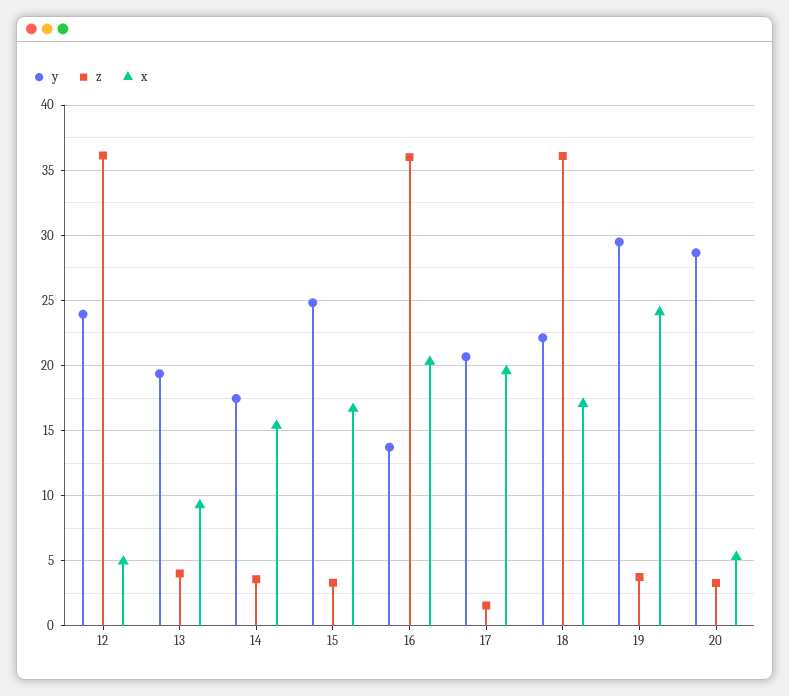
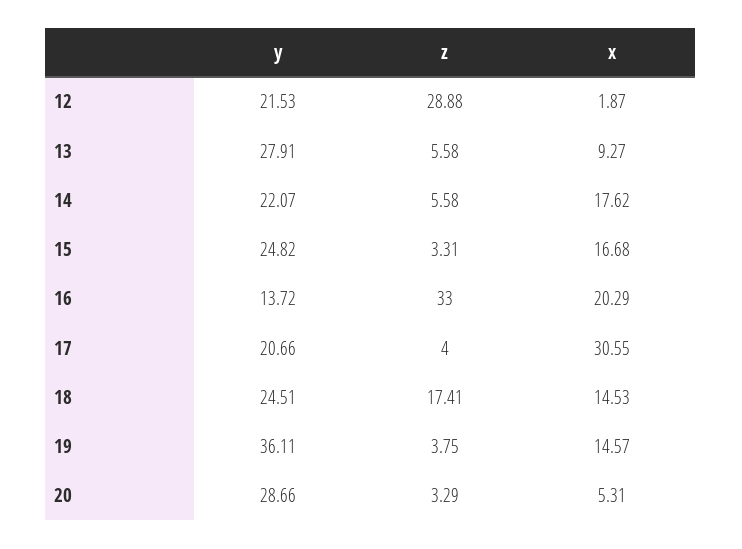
y, 12: 24 -> 21.53
z, 12: 36 -> 28.88
x, 12: 5 -> 1.87
y, 13: 19.5 -> 27.91
z, 13: 4 -> 5.58
y, 14: 17.5 -> 22.07
z, 14: 3.5 -> 5.58
x, 14: 15.5 -> 17.62
z, 16: 36 -> 33
z, 17: 1.5 -> 4
x, 17: 19.5 -> 30.55
y, 18: 22 -> 24.51
z, 18: 36 -> 17.41
x, 18: 17 -> 14.53
y, 19: 29.5 -> 36.11
x, 19: 24 -> 14.57

